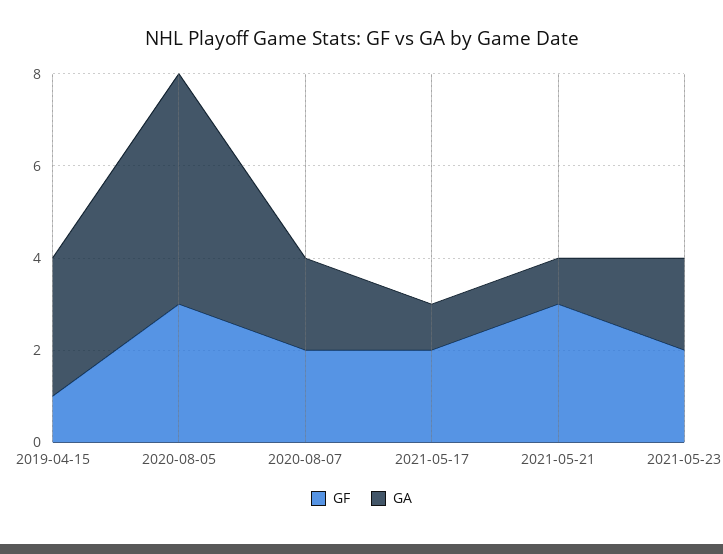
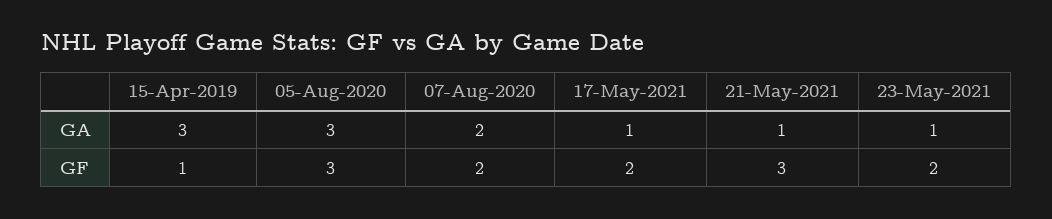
GA, 2020-08-05: 5 -> 3
GA, 2021-05-23: 2 -> 1

